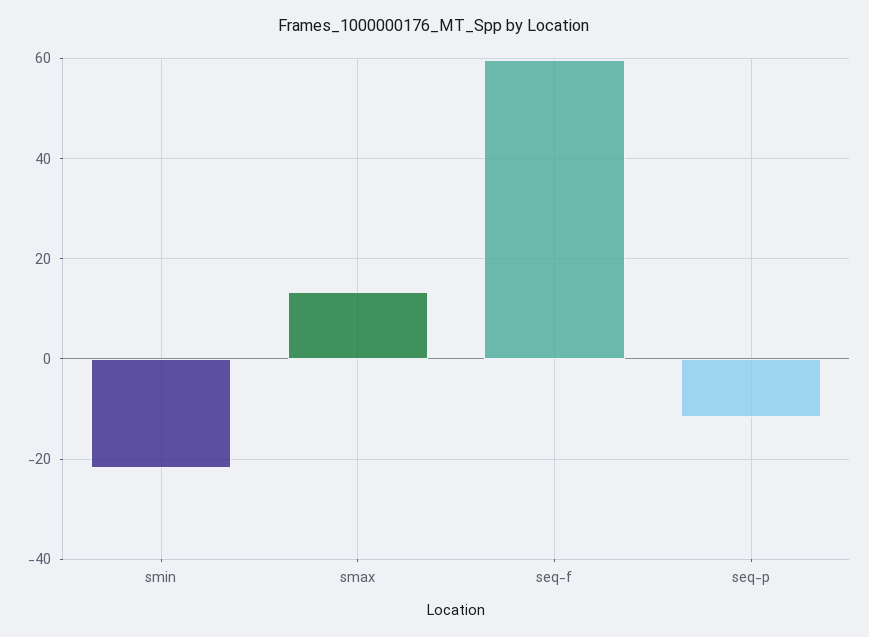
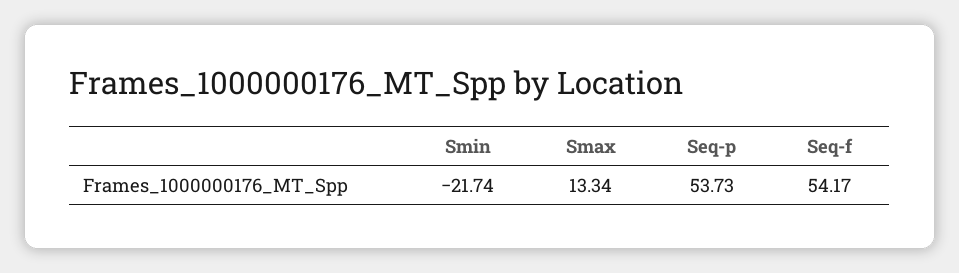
seq-f: 60 -> 54.17
seq-p: -12 -> 53.73

